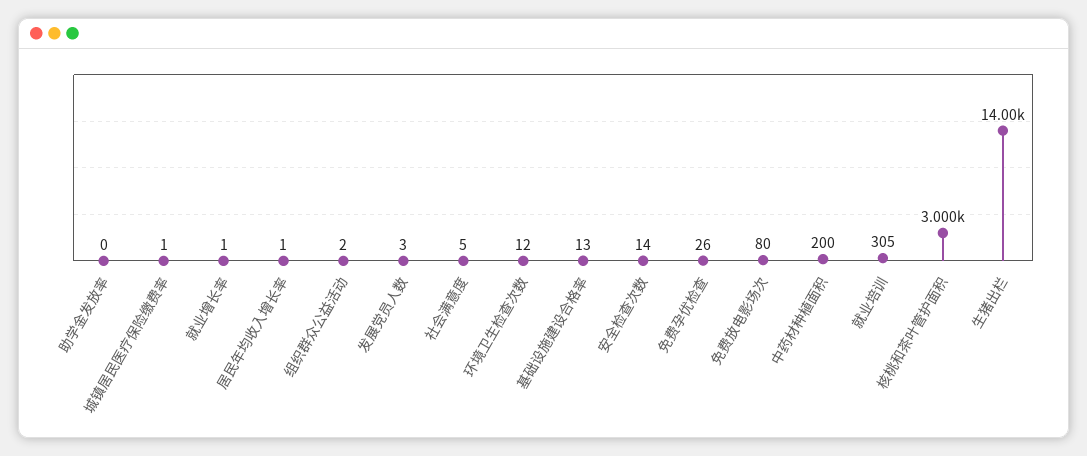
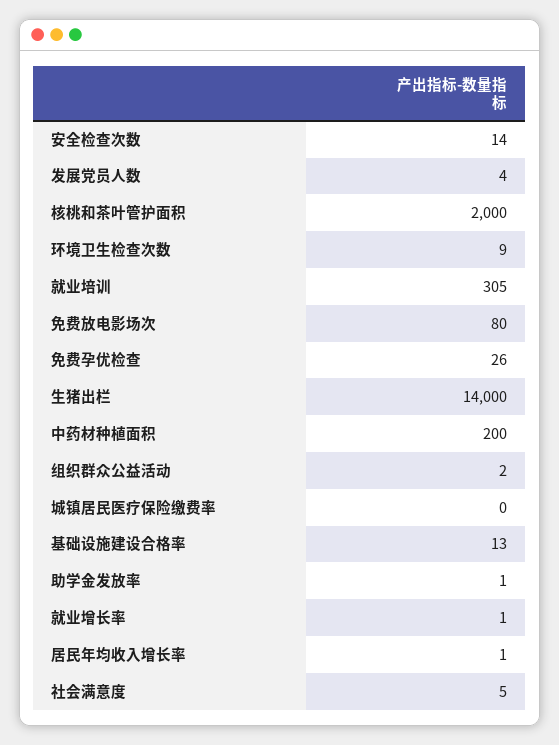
助学金发放率: 0 -> 1
城镇居民医疗保险缴费率: 1 -> 0
发展党员人数: 3 -> 4
环境卫生检查次数: 12 -> 9
核桃和茶叶管护面积: 3000 -> 2000

